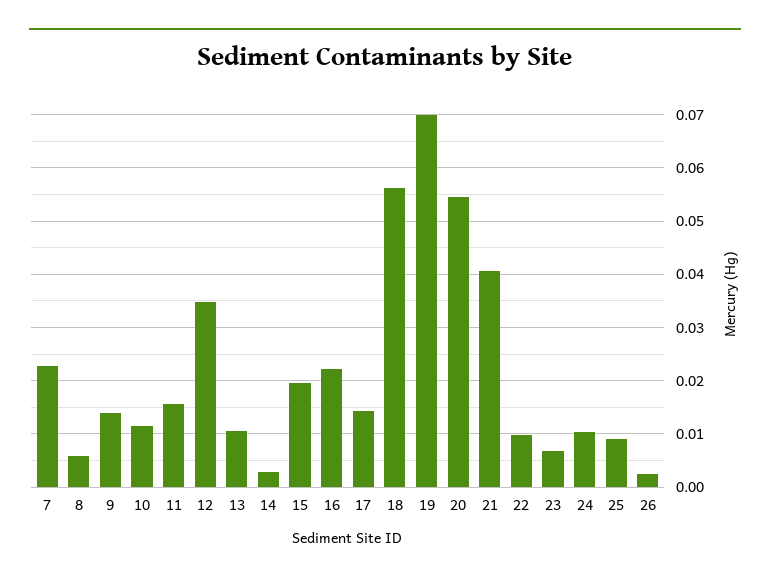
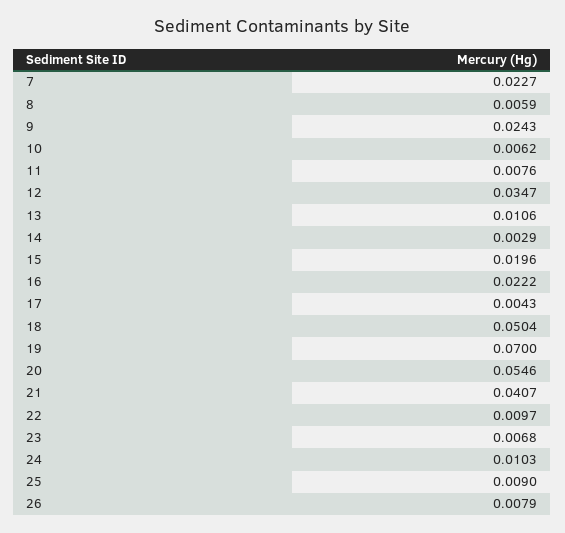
9: 0.014 -> 0.0243
10: 0.012 -> 0.0062
11: 0.016 -> 0.0076
17: 0.014 -> 0.0043
18: 0.056 -> 0.0504
26: 0.002 -> 0.0079

